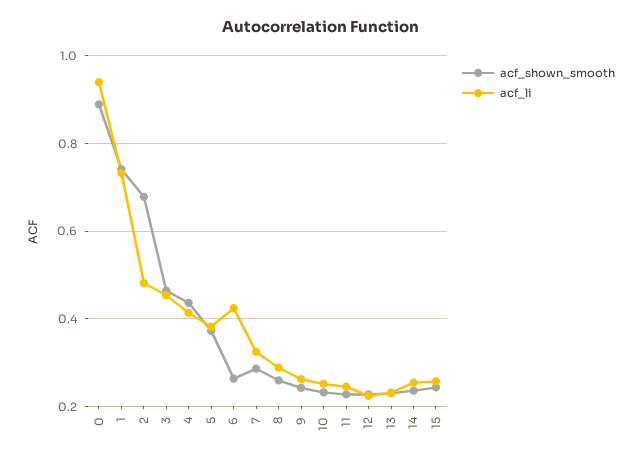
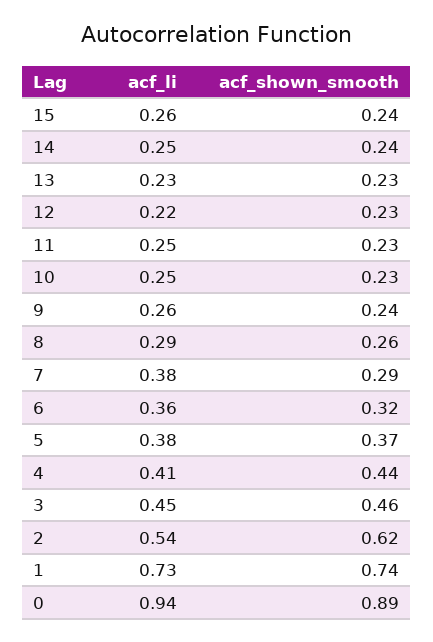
acf_shown_smooth, 2: 0.68 -> 0.62
acf_li, 2: 0.48 -> 0.54
acf_shown_smooth, 6: 0.26 -> 0.32
acf_li, 6: 0.42 -> 0.36
acf_li, 7: 0.32 -> 0.38

